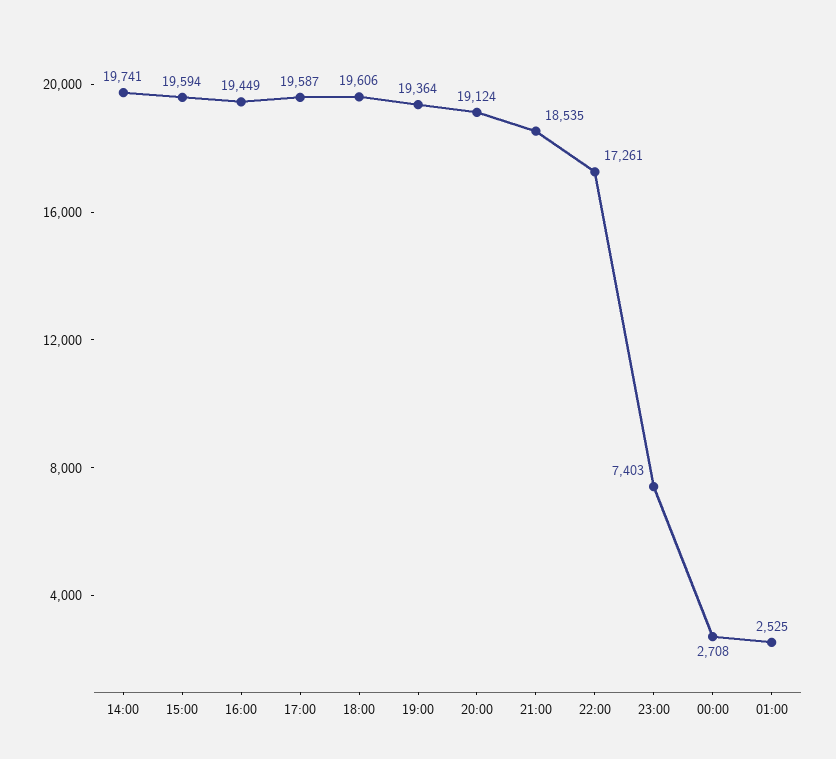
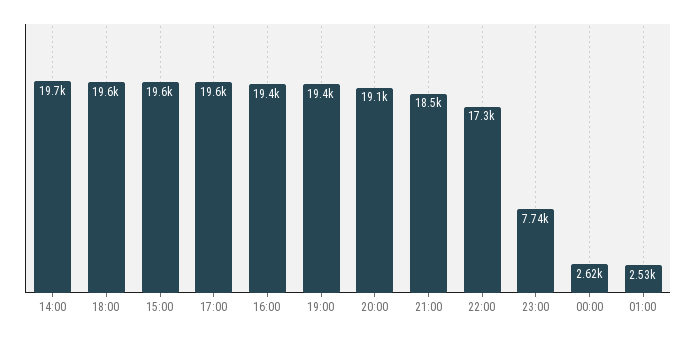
23:00: 7403 -> 7740
00:00: 2708 -> 2620

